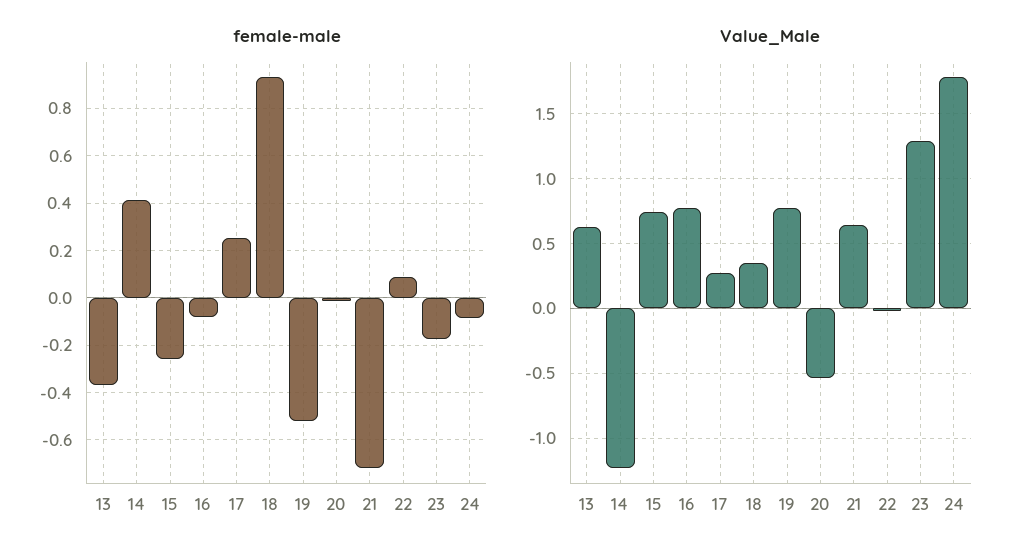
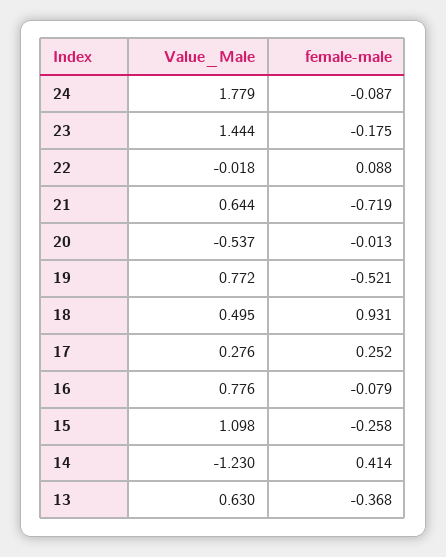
Value_Male, 15: 0.75 -> 1.098
Value_Male, 18: 0.35 -> 0.495
Value_Male, 23: 1.3 -> 1.444

